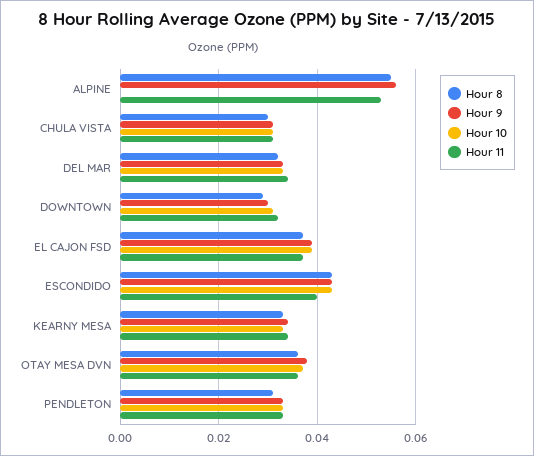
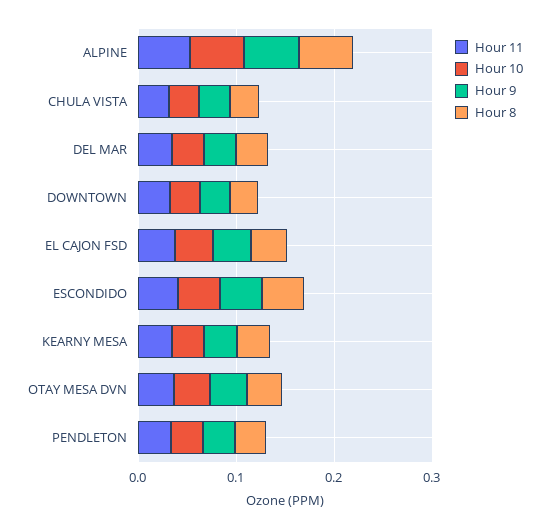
Hour 10, ALPINE: 0 -> 0.06

